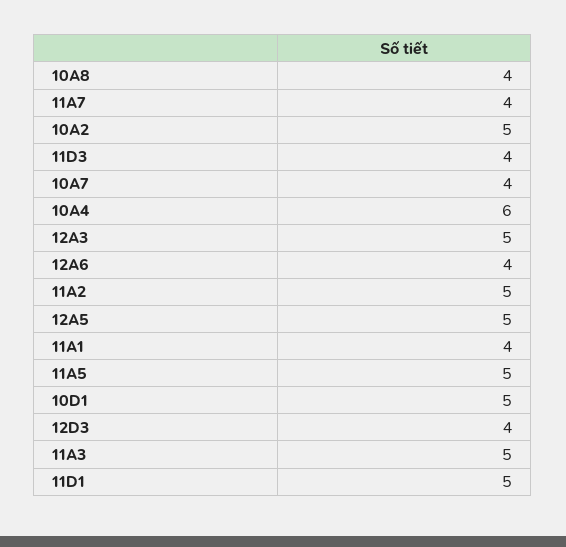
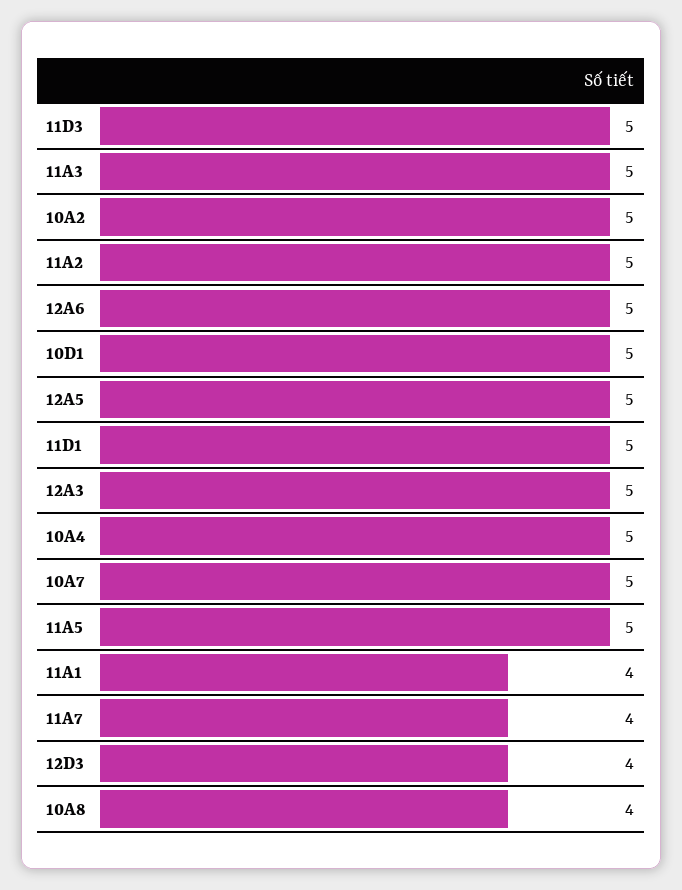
11D3: 4 -> 5
10A7: 4 -> 5
10A4: 6 -> 5
12A6: 4 -> 5

